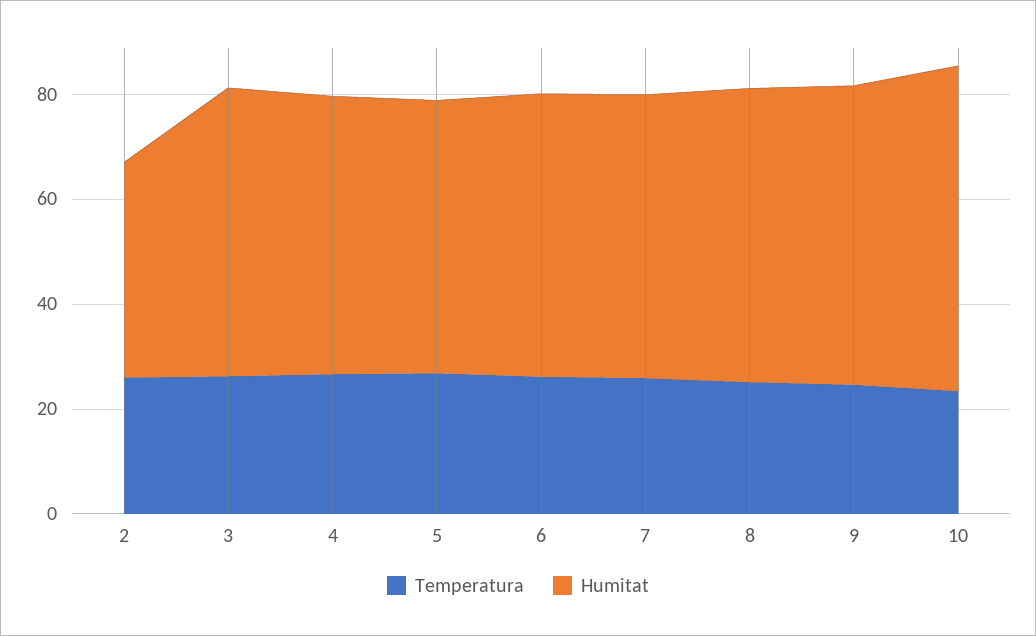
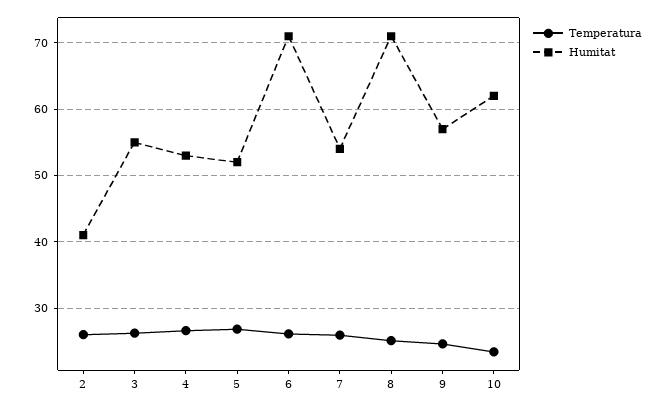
Humitat, 6: 55 -> 71
Humitat, 8: 55 -> 71

